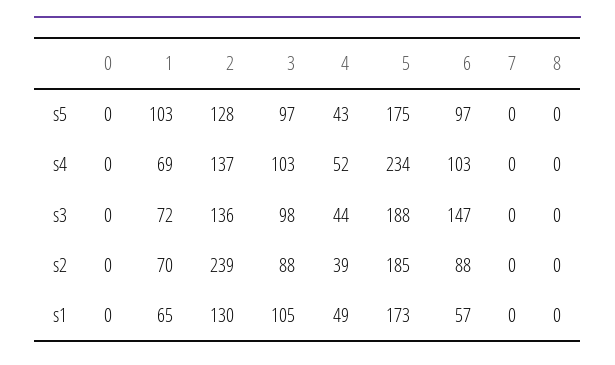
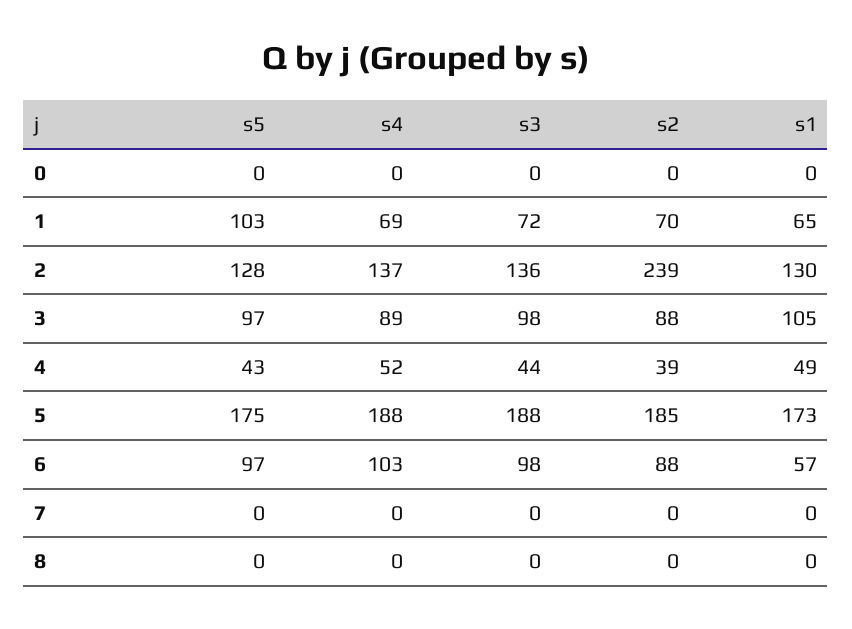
3, s4: 103 -> 89
5, s4: 234 -> 188
6, s3: 147 -> 98

